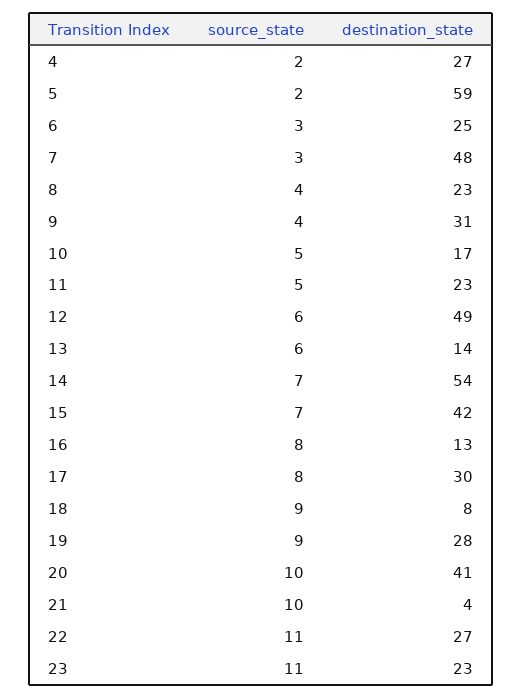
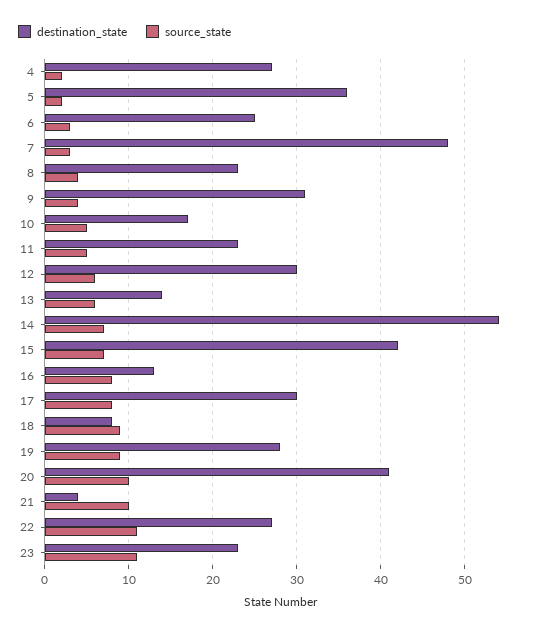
destination_state, 5: 59 -> 36
destination_state, 12: 49 -> 30

